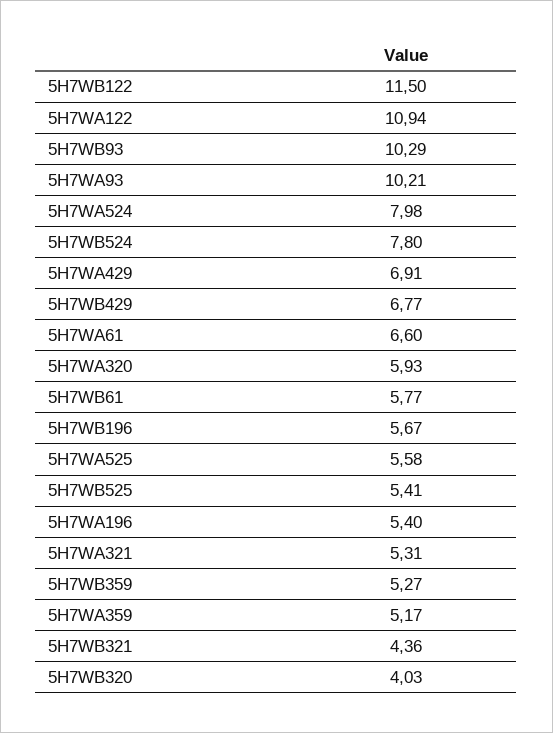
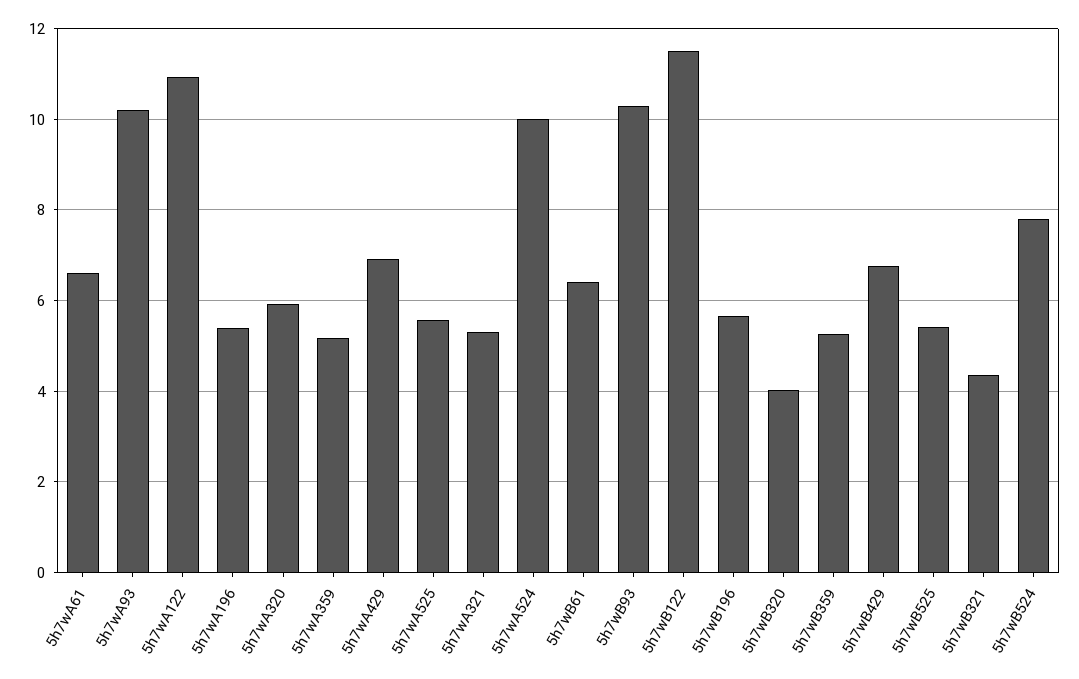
5H7WA524: 7.98 -> 10
5H7WB61: 5.77 -> 6.4

